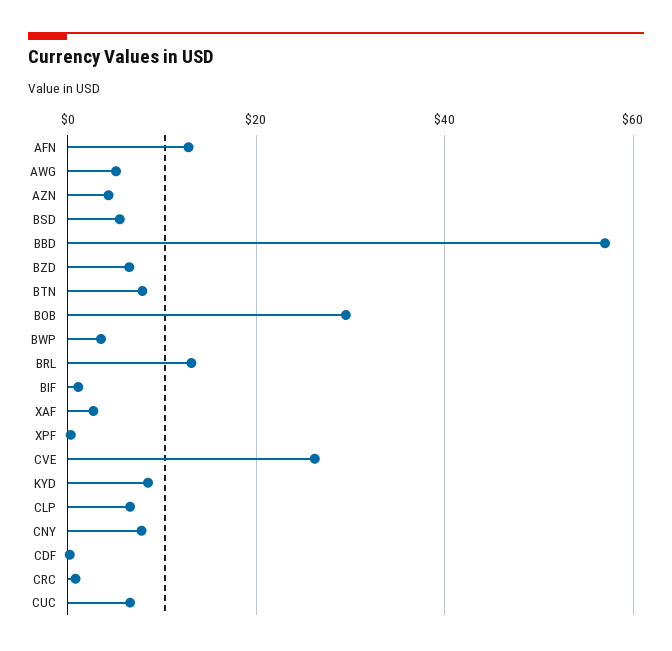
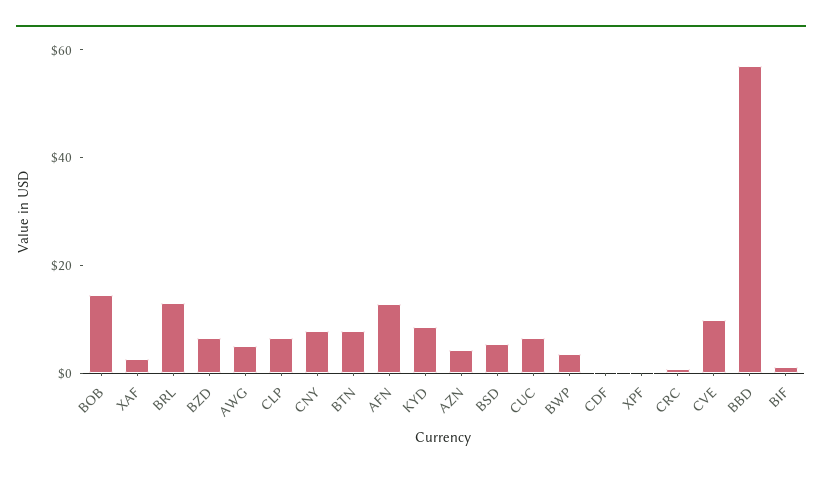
BOB: 30 -> 15
CVE: 26 -> 10

